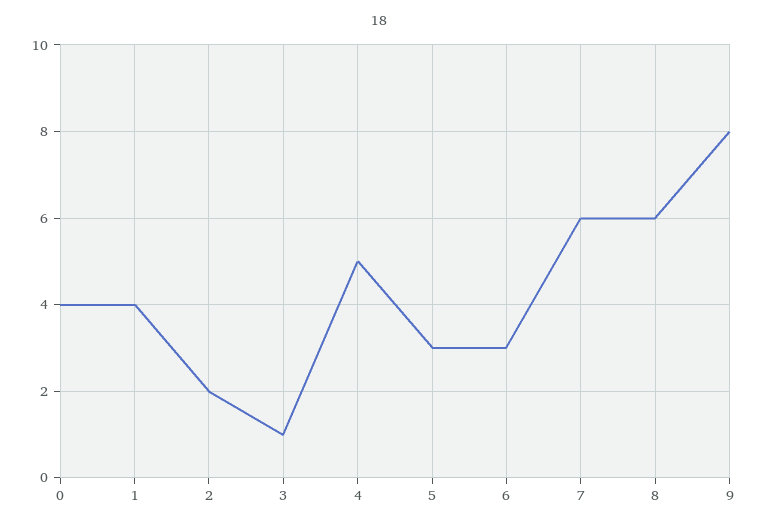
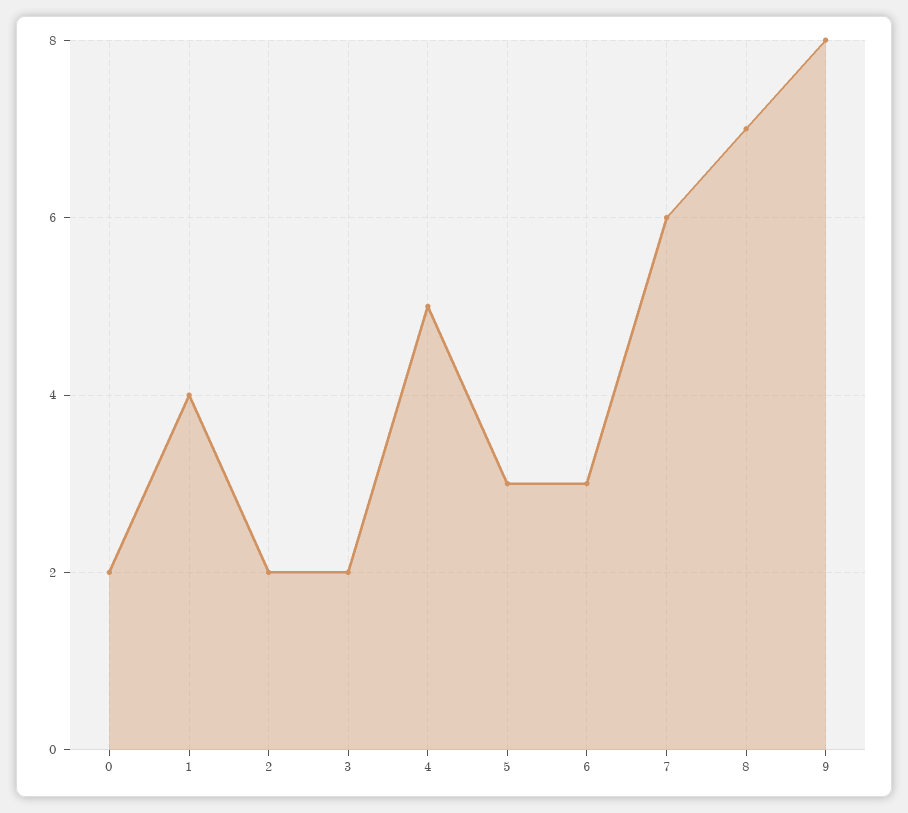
0: 4 -> 2
3: 1 -> 2
8: 6 -> 7

